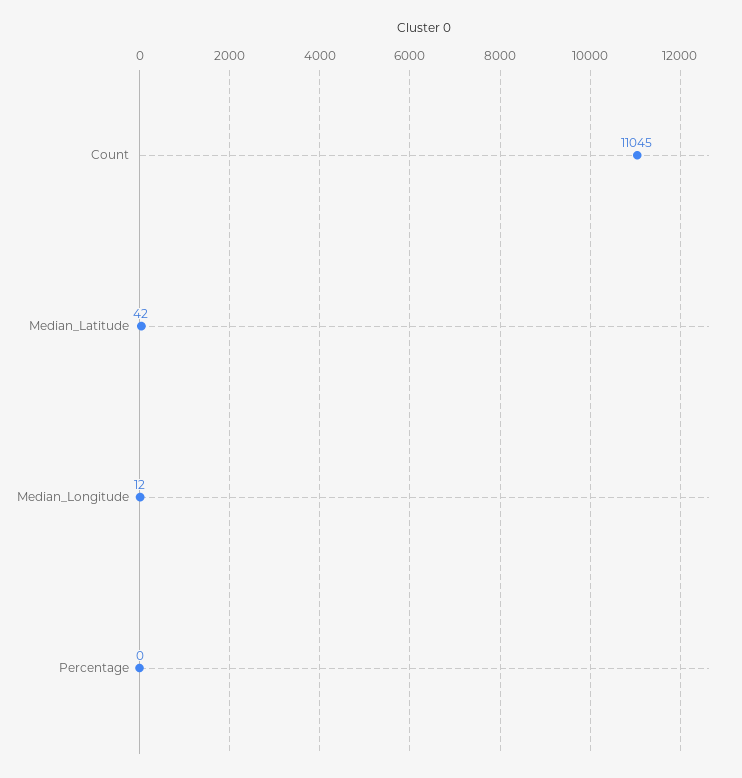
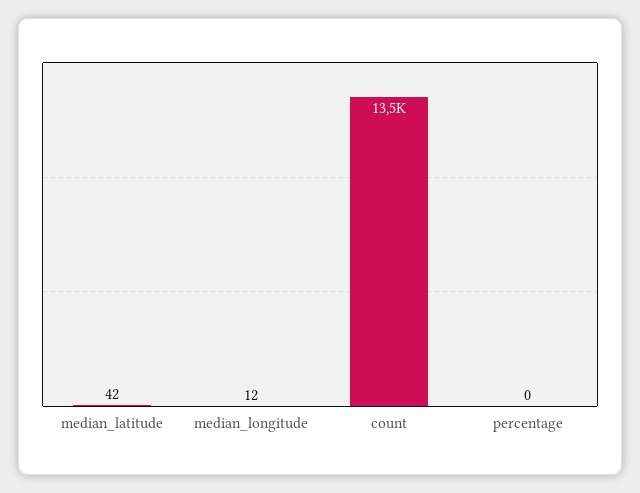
Count: 11045 -> 13500

